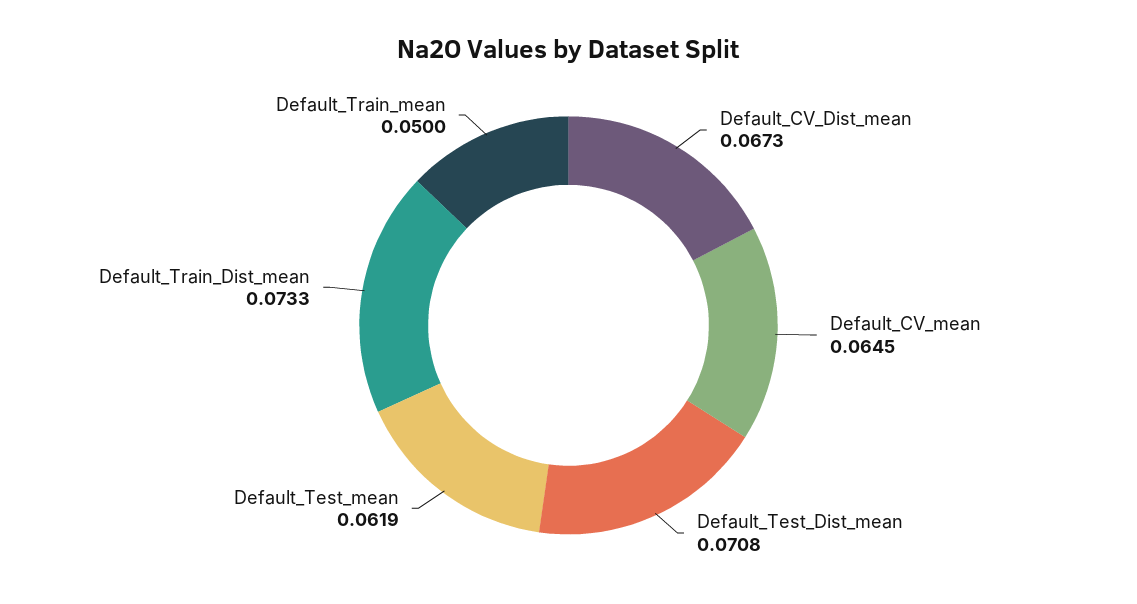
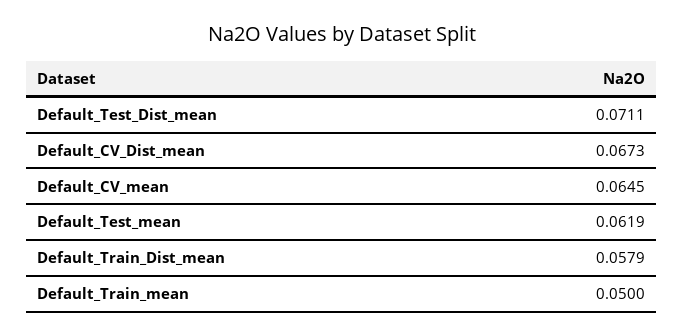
Default_Test_Dist_mean: 0.0708 -> 0.0711
Default_Train_Dist_mean: 0.0733 -> 0.0579

